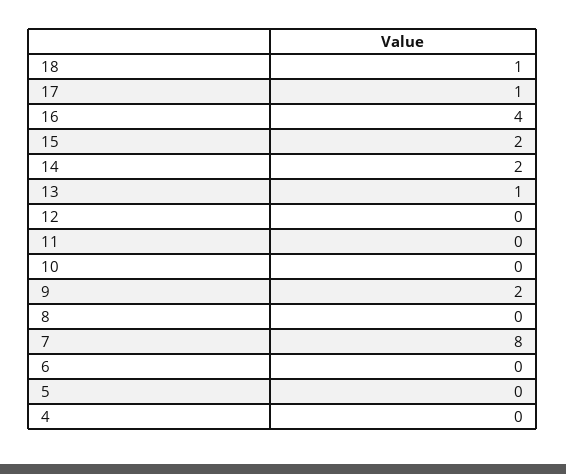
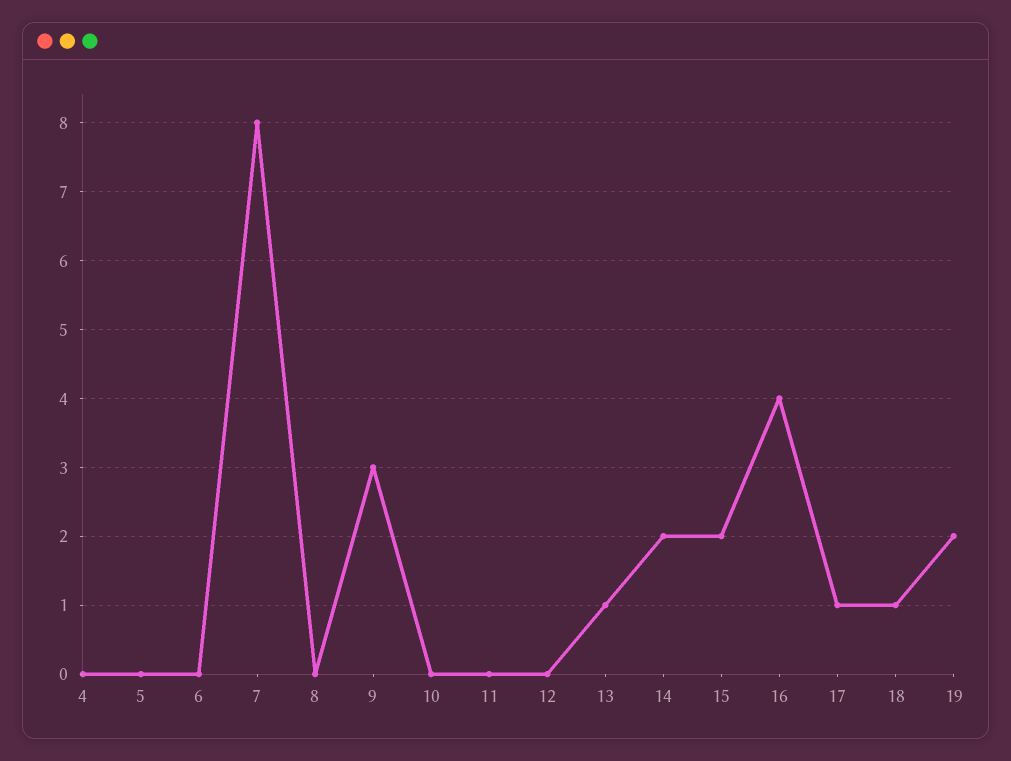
9: 2 -> 3
19: none -> 2

